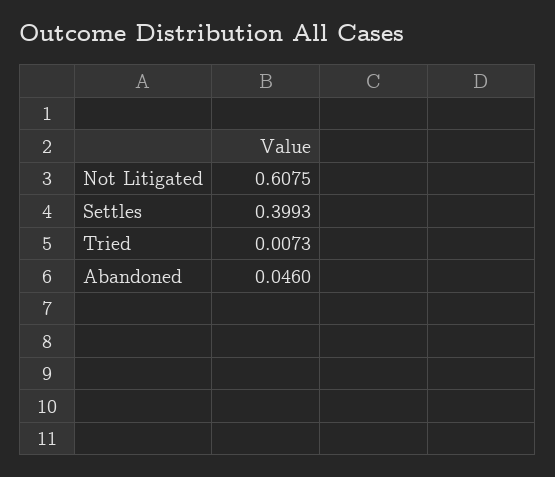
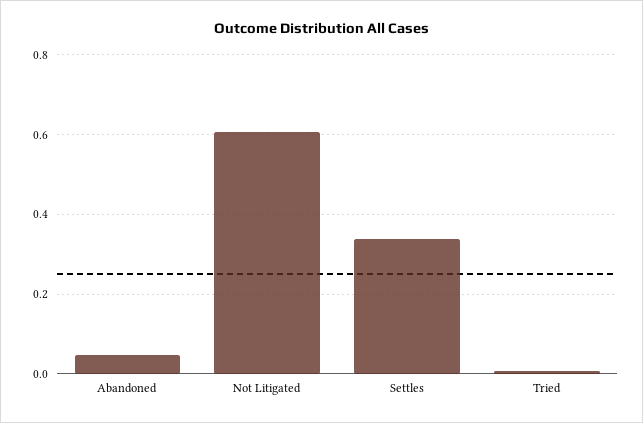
Settles: 0.3993 -> 0.34

